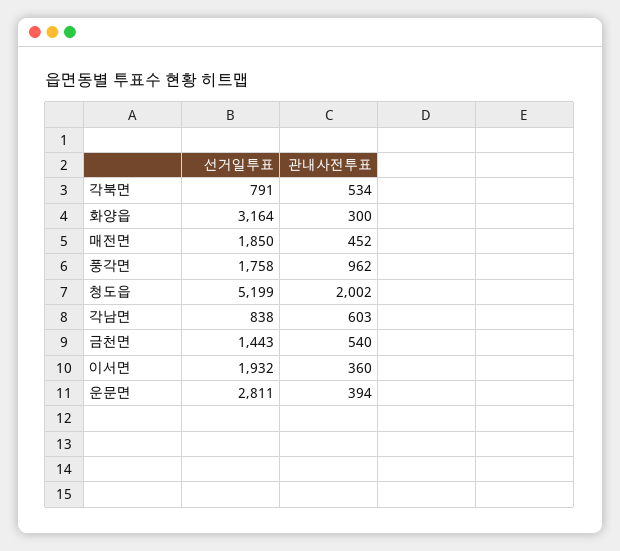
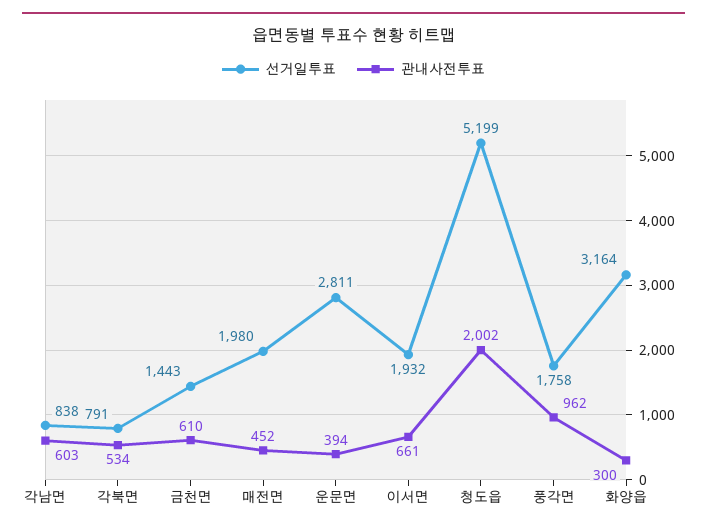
선거일투표, 매전면: 1850 -> 1980
관내사전투표, 금천면: 540 -> 610
관내사전투표, 이서면: 360 -> 661

